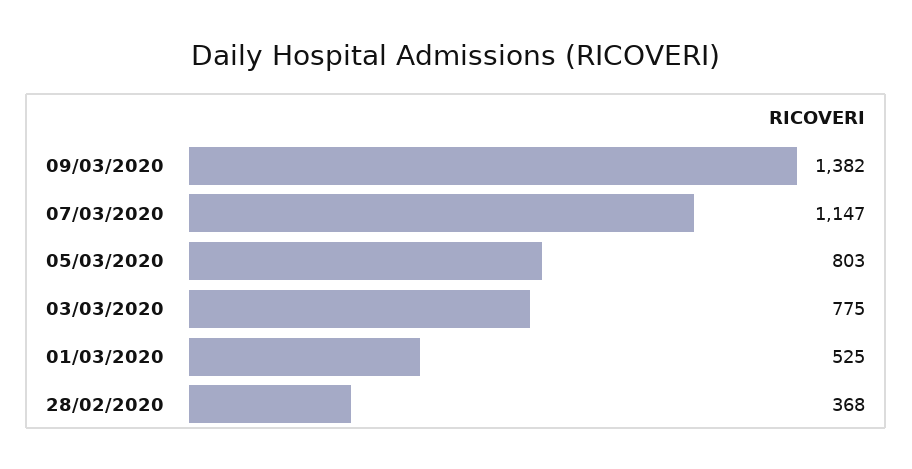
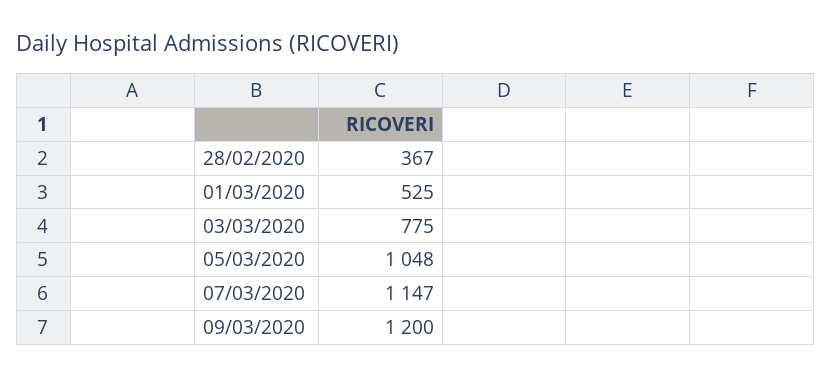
09/03/2020: 1382 -> 1200
05/03/2020: 803 -> 1048
28/02/2020: 368 -> 367

